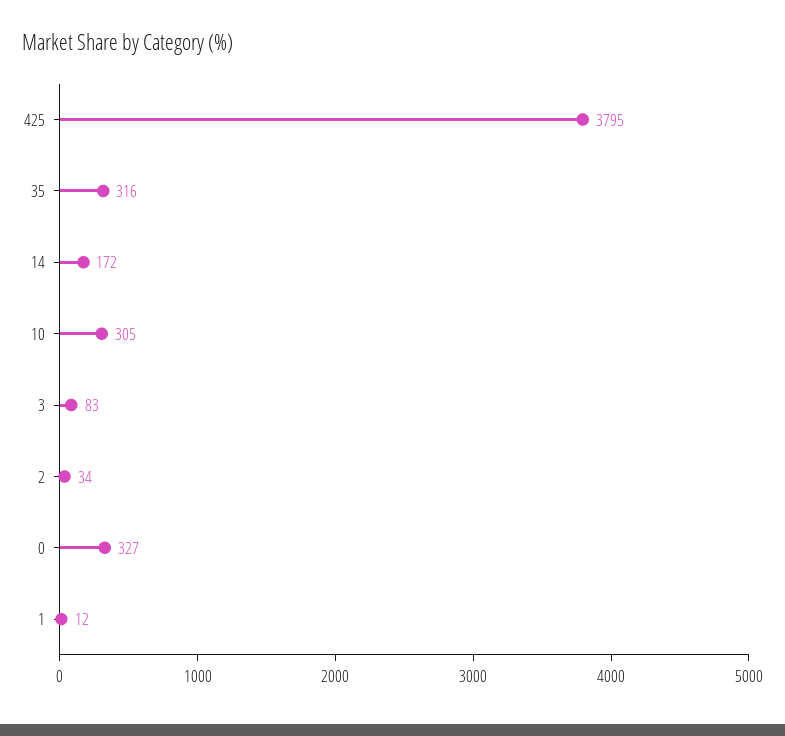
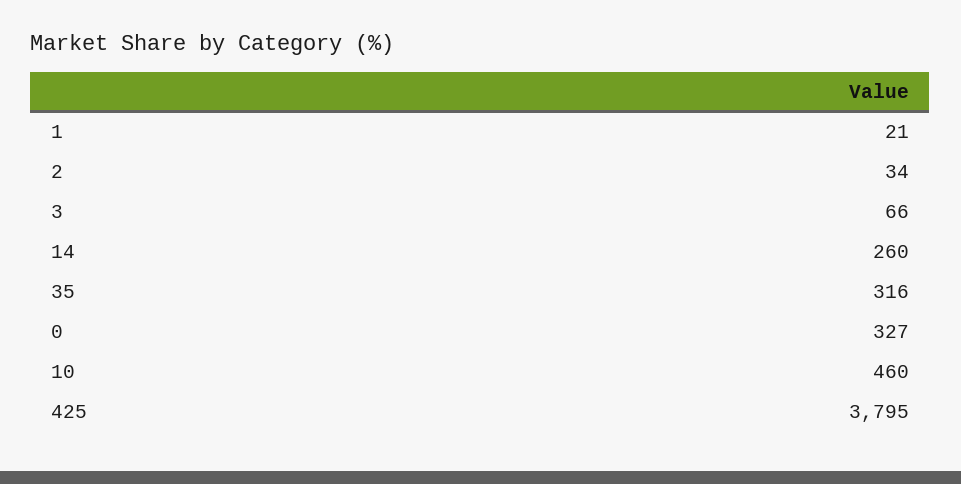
14: 172 -> 260
10: 305 -> 460
3: 83 -> 66
1: 12 -> 21

